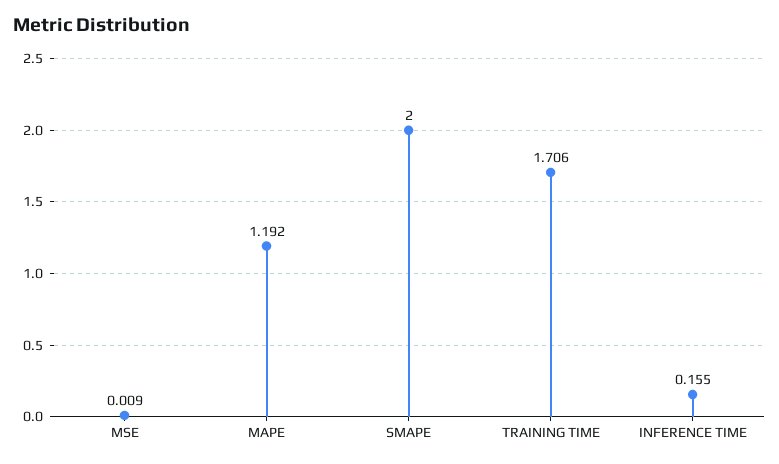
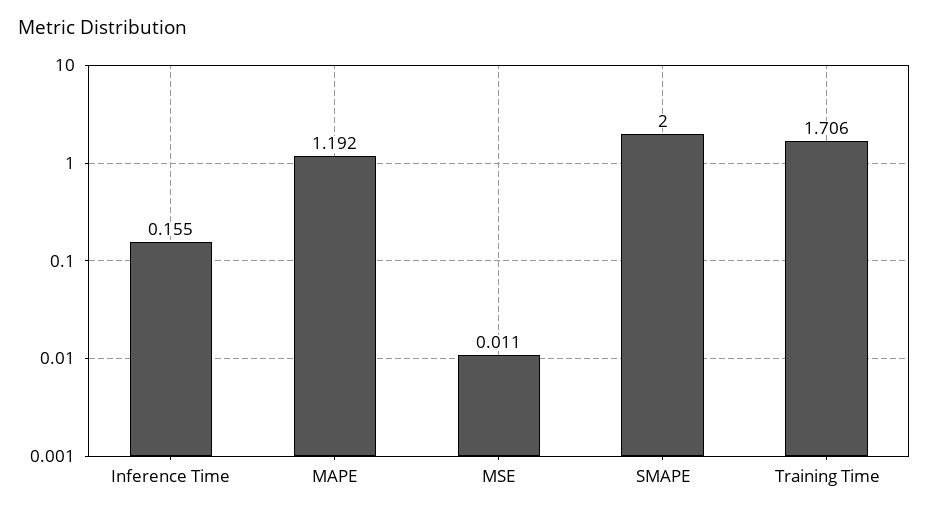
MSE: 0.009 -> 0.011

